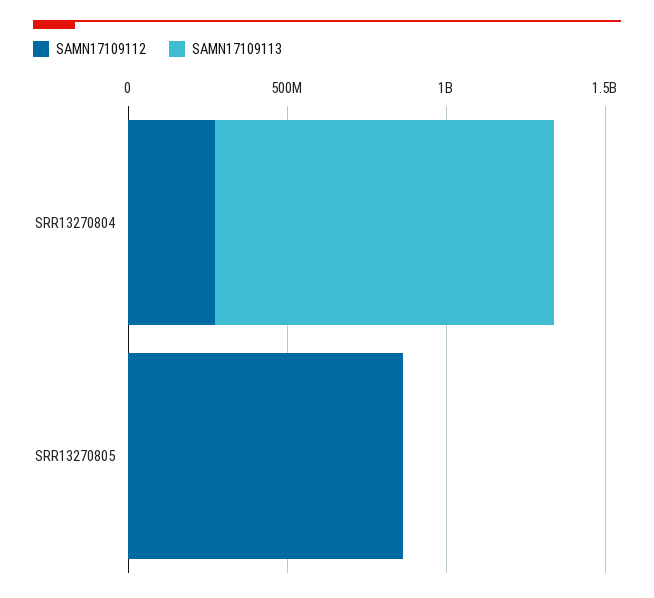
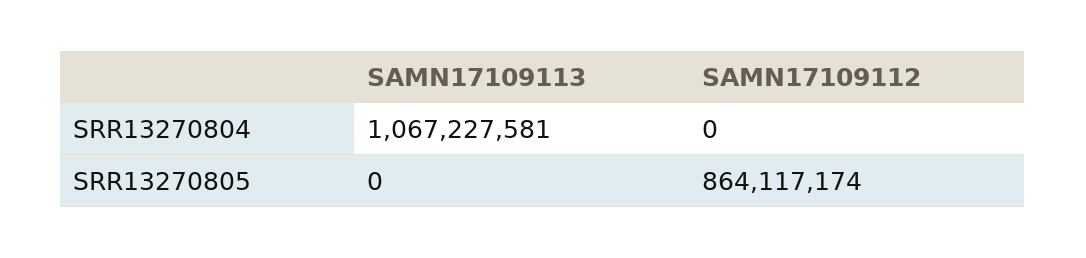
SAMN17109112, SRR13270804: 300000000 -> 0

